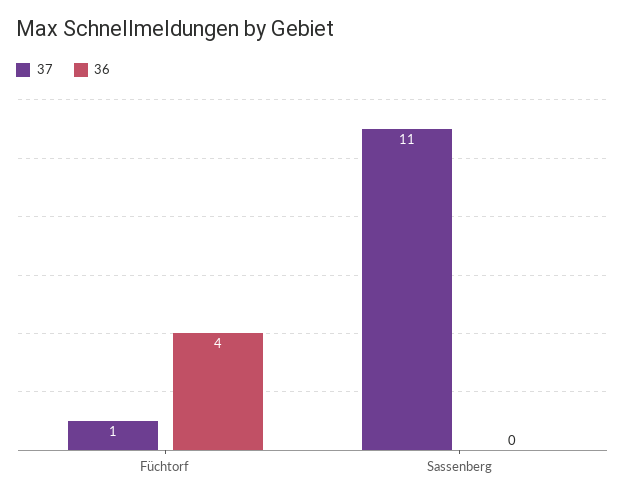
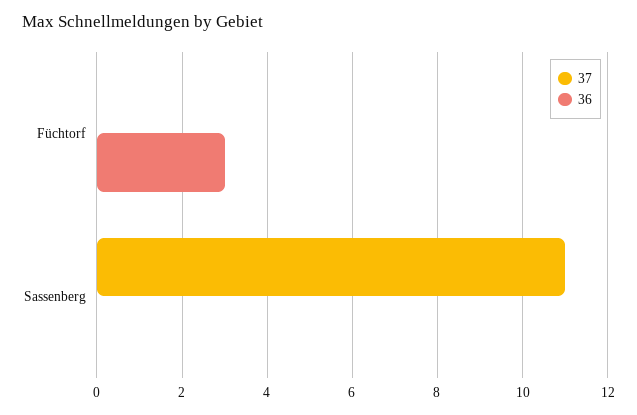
37, Füchtorf: 1 -> 0
36, Füchtorf: 4 -> 3

